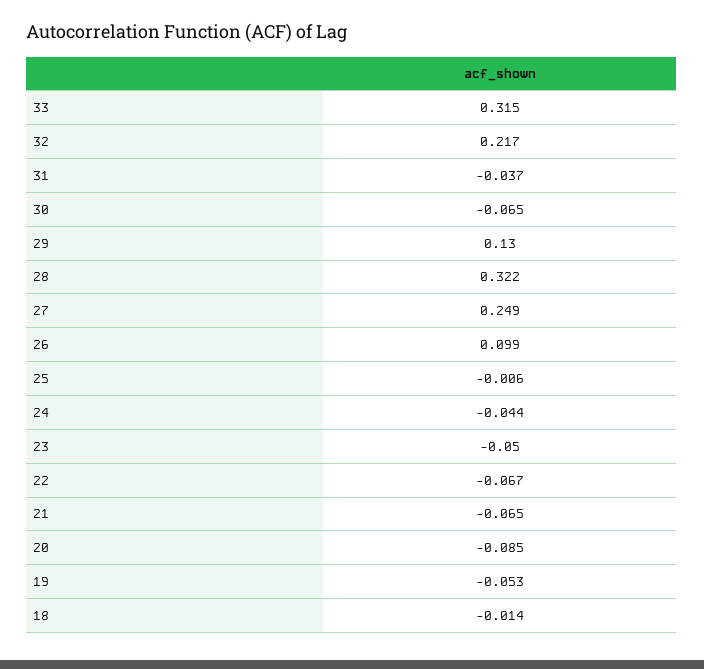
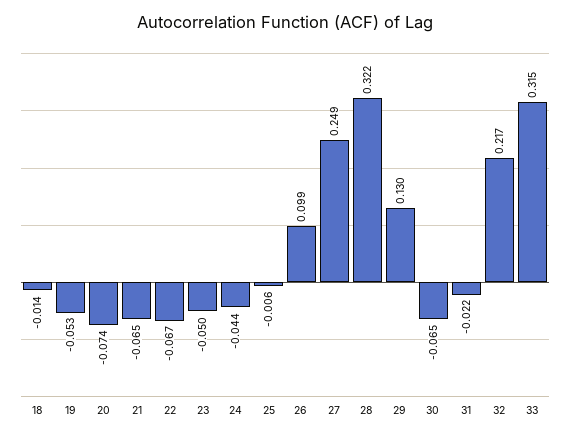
31: -0.037 -> -0.022
20: -0.085 -> -0.074

